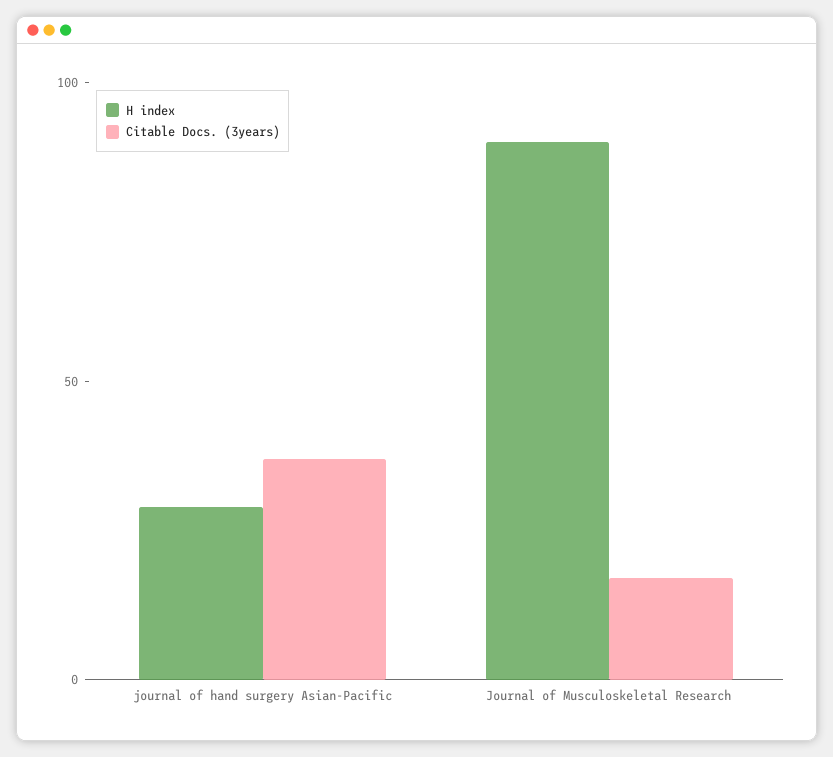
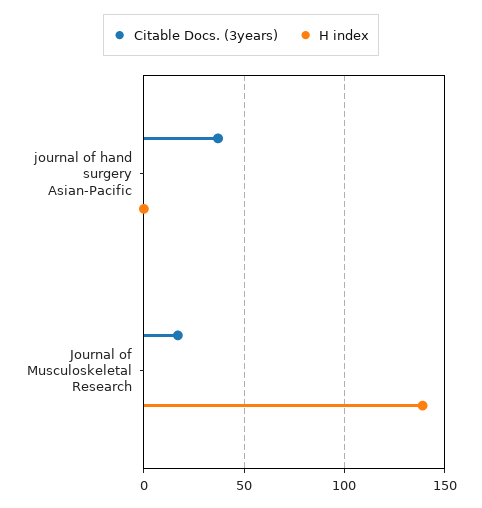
H index, journal of hand surgery Asian-Pacific: 30 -> 0
H index, Journal of Musculoskeletal Research: 90 -> 140

